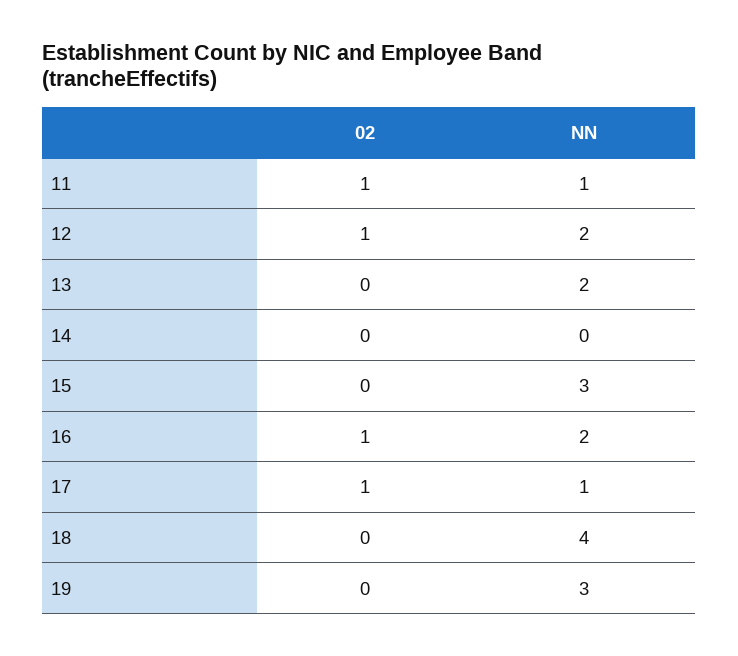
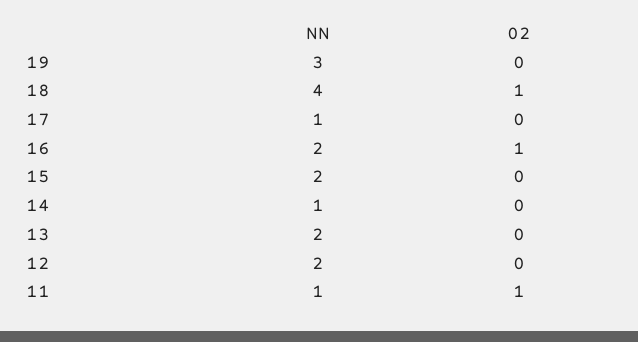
02, 12: 1 -> 0
NN, 14: 0 -> 1
NN, 15: 3 -> 2
02, 17: 1 -> 0
02, 18: 0 -> 1

